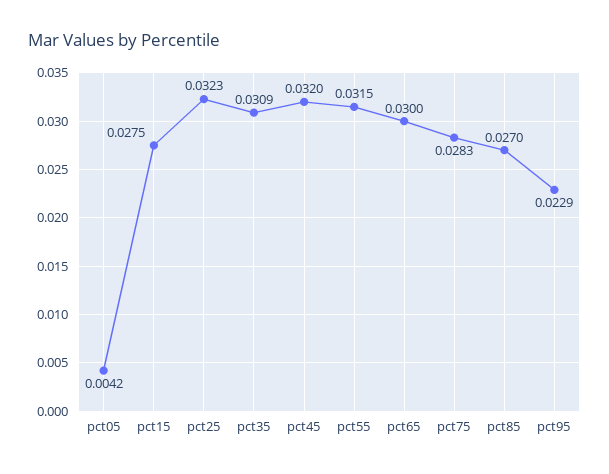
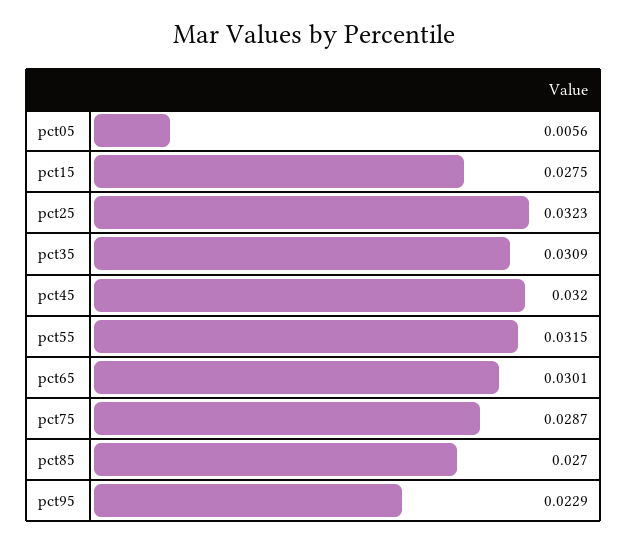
pct05: 0.0042 -> 0.0056
pct65: 0.03 -> 0.0301
pct75: 0.0283 -> 0.0287

